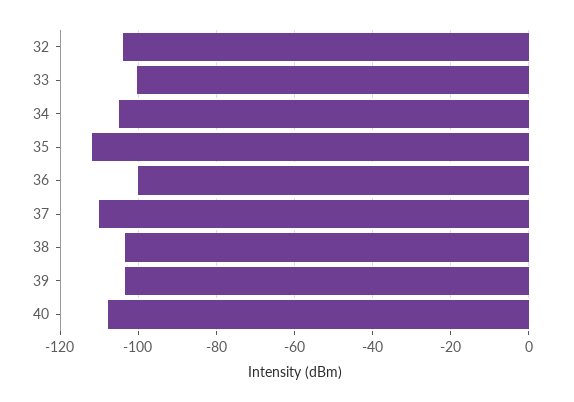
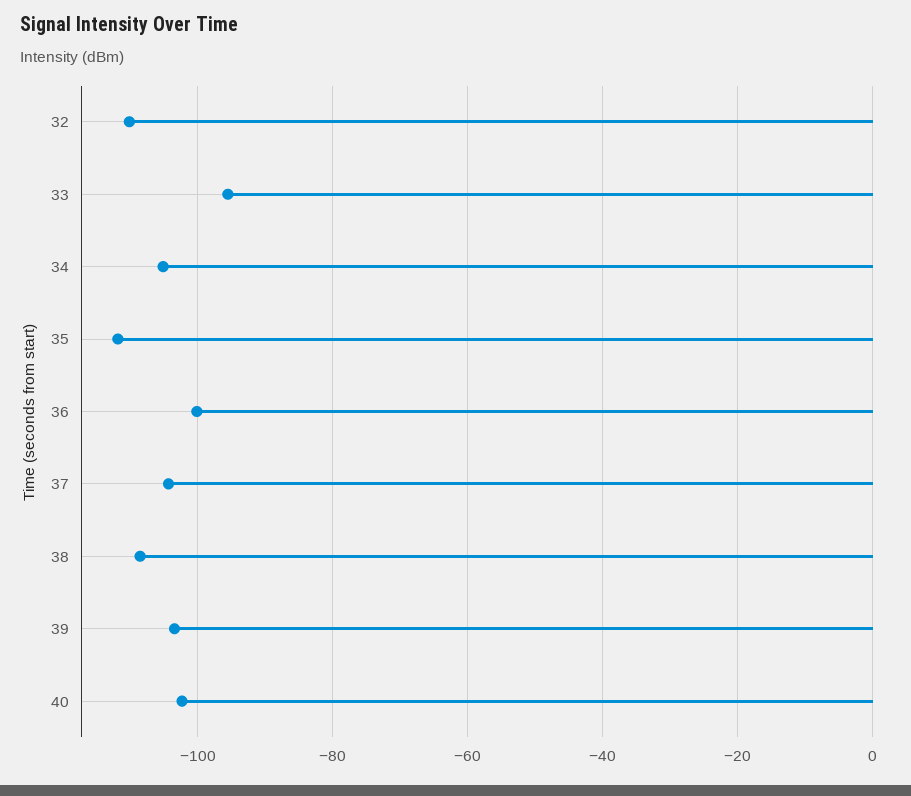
32: -104 -> -110
33: -100 -> -96
37: -110 -> -104
38: -104 -> -108
40: -108 -> -102

